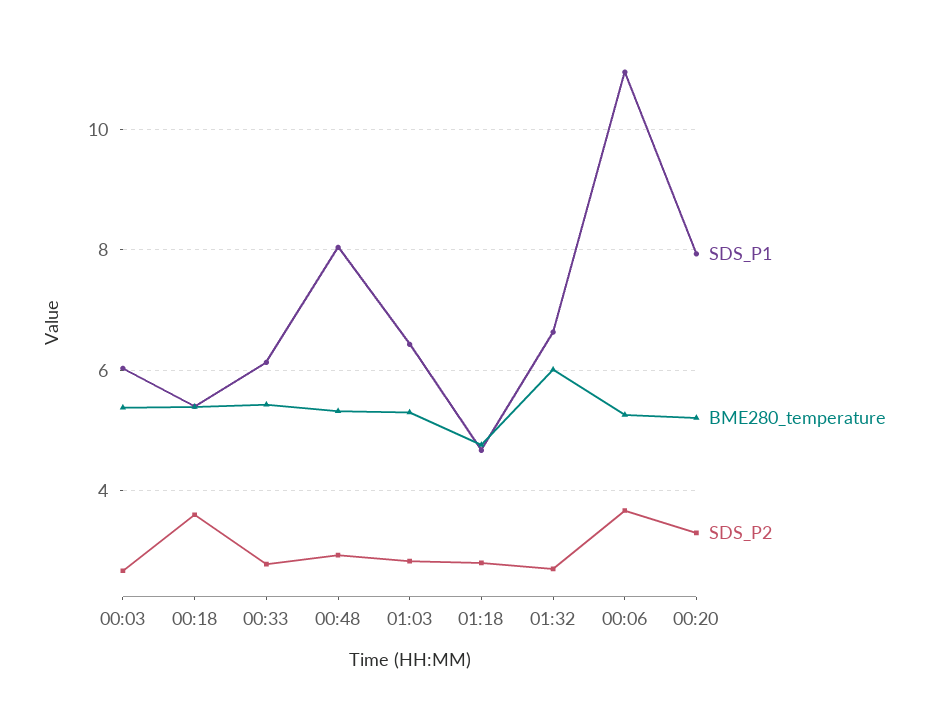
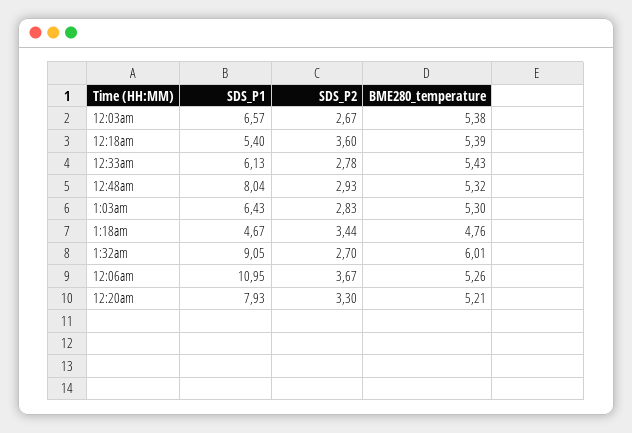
SDS_P1, 00:03: 6 -> 6.57
SDS_P2, 01:18: 2.8 -> 3.44
SDS_P1, 01:32: 6.6 -> 9.05

